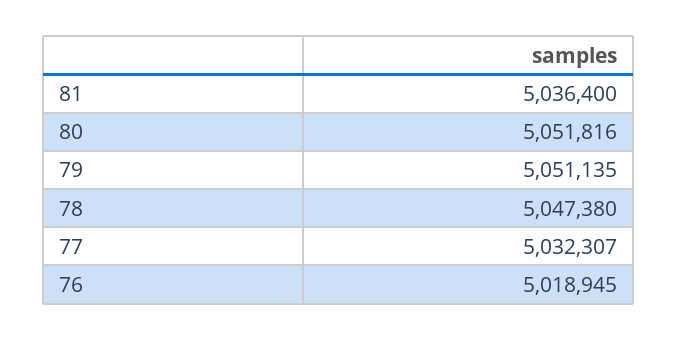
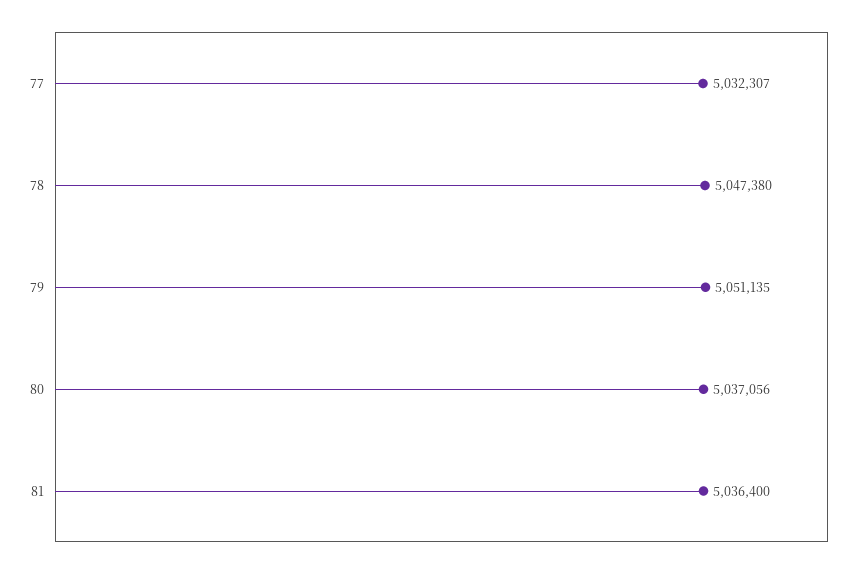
80: 5051816 -> 5037056
76: 5018945 -> none

